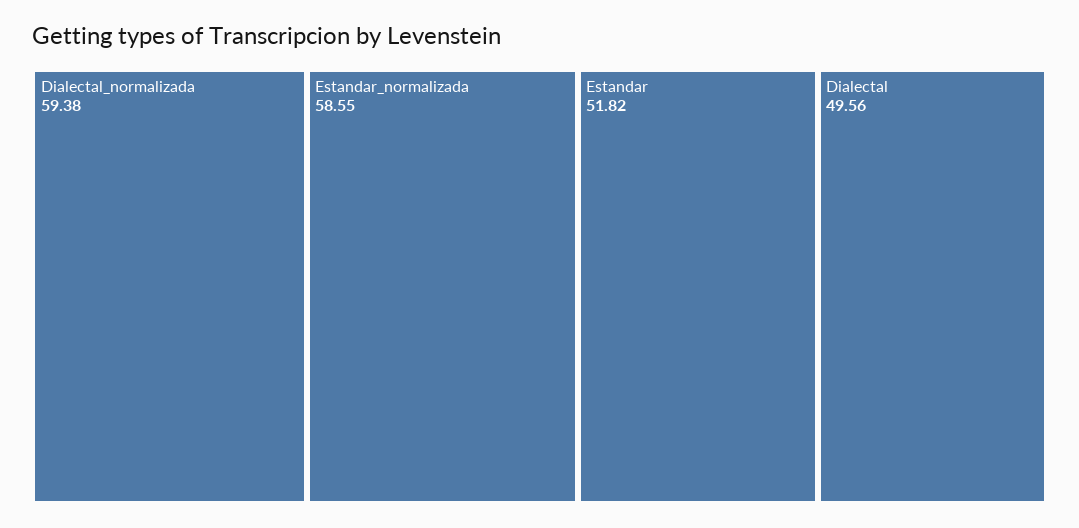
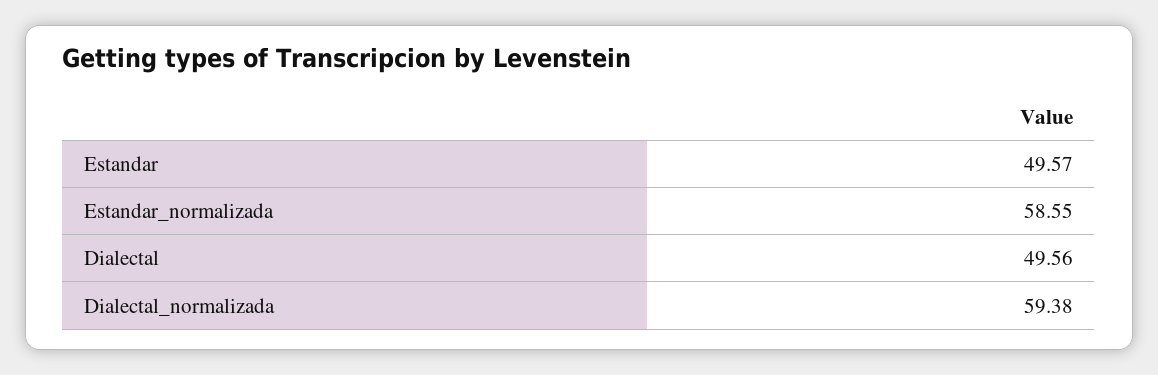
Estandar: 51.82 -> 49.57

